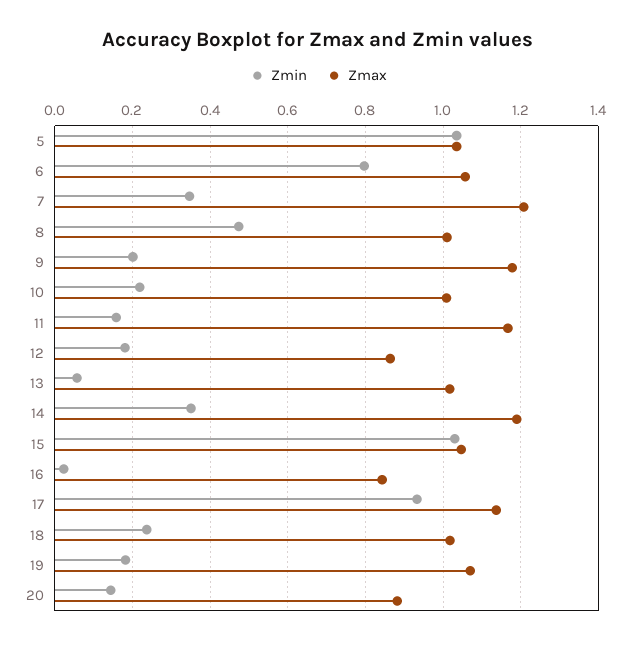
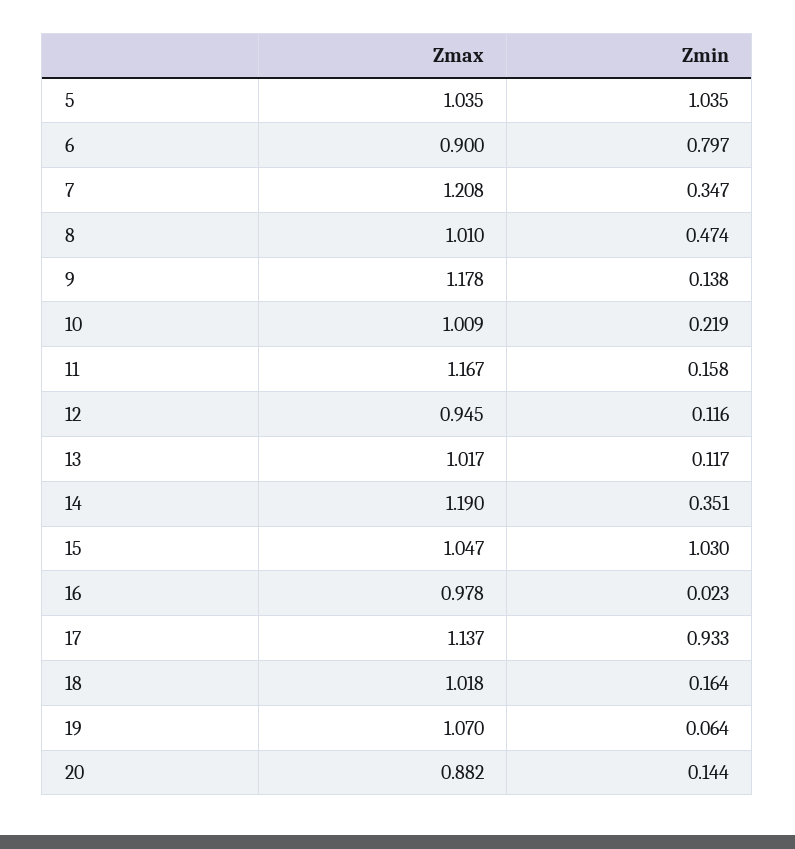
Zmax, 6: 1.06 -> 0.9
Zmin, 9: 0.2 -> 0.138
Zmin, 12: 0.18 -> 0.116
Zmax, 12: 0.86 -> 0.945
Zmin, 13: 0.06 -> 0.117
Zmax, 16: 0.84 -> 0.978
Zmin, 18: 0.24 -> 0.164
Zmin, 19: 0.18 -> 0.064

